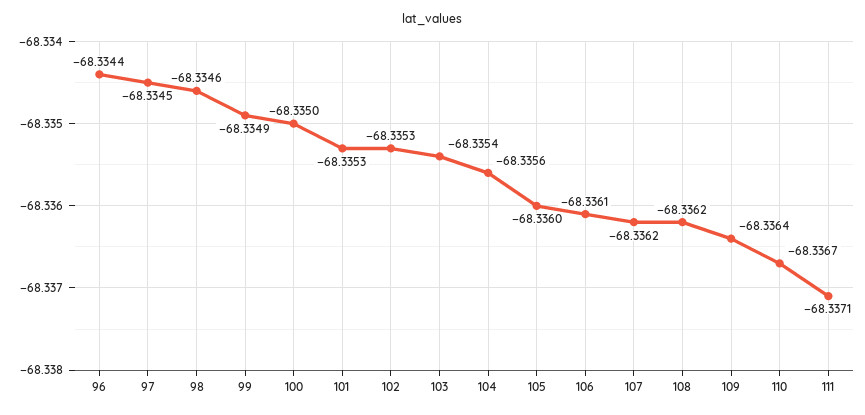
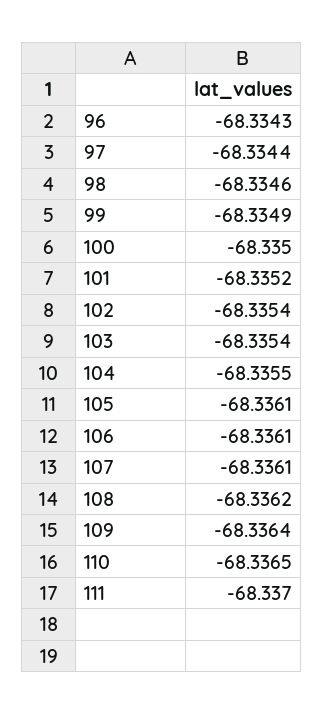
96: -68.3344 -> -68.3343
97: -68.3345 -> -68.3344
101: -68.3353 -> -68.3352
102: -68.3353 -> -68.3354
104: -68.3356 -> -68.3355
105: -68.336 -> -68.3361
107: -68.3362 -> -68.3361
110: -68.3367 -> -68.3365
111: -68.3371 -> -68.337

